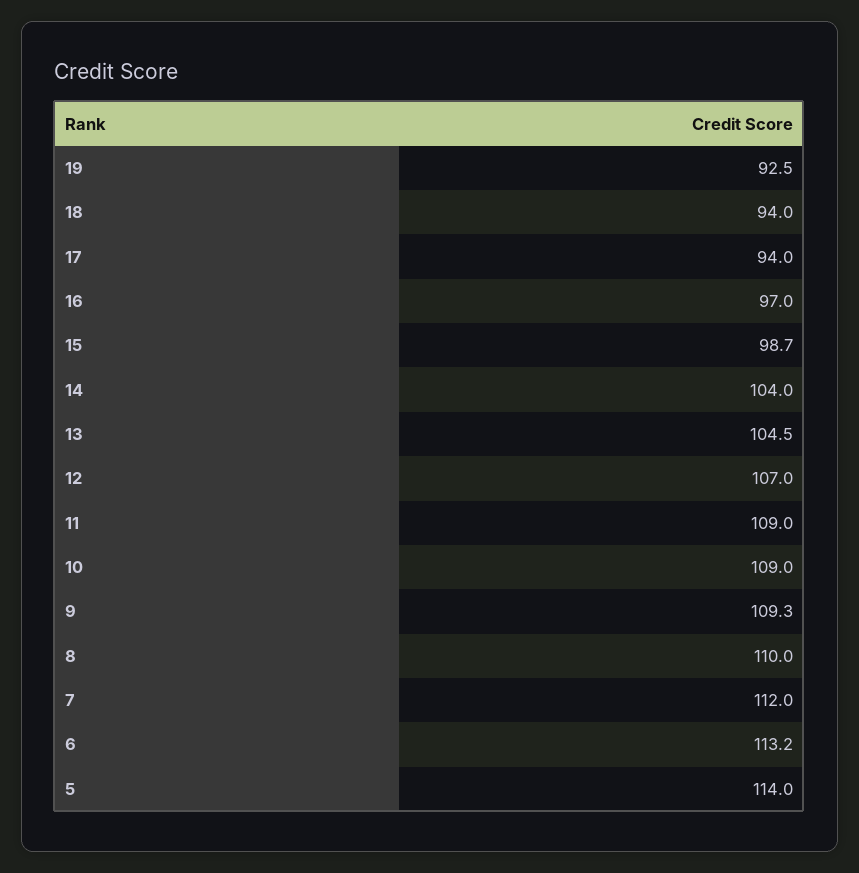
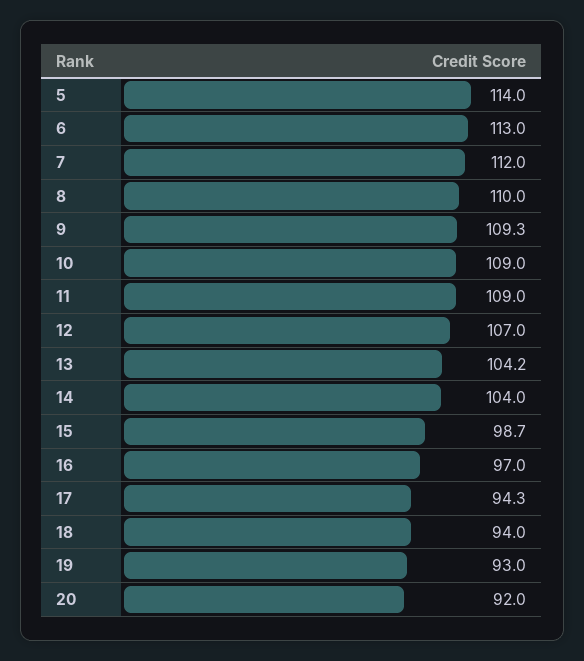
19: 92.5 -> 93
17: 94 -> 94.3
13: 104.5 -> 104.2
6: 113.2 -> 113
20: none -> 92

